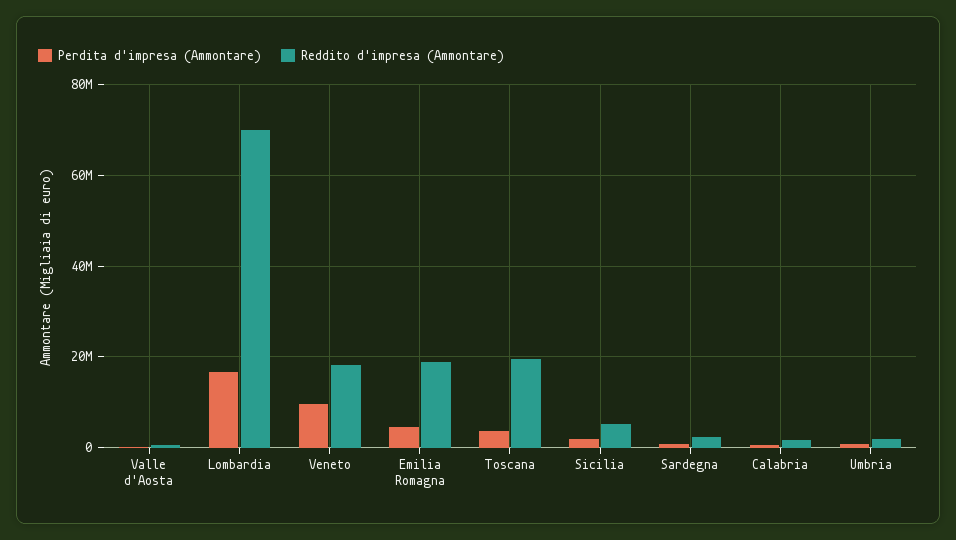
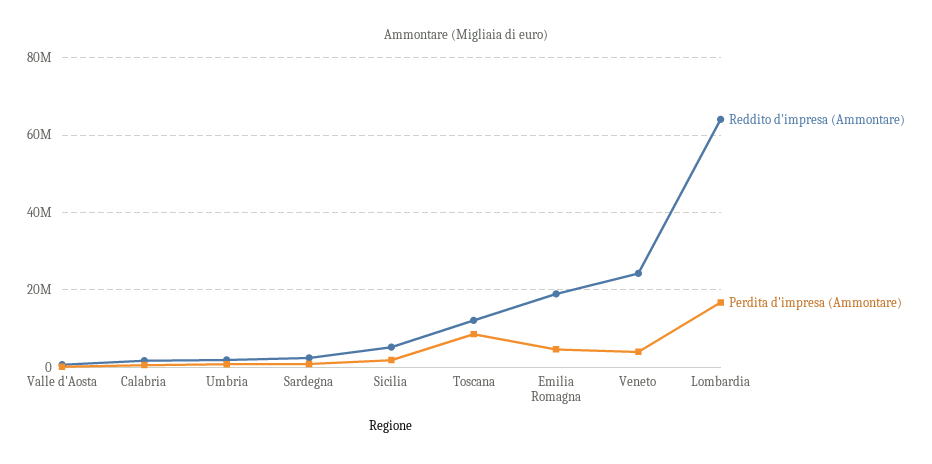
Reddito d'impresa (Ammontare), Lombardia: 70000000 -> 64000000
Perdita d'impresa (Ammontare), Veneto: 10000000 -> 4000000
Reddito d'impresa (Ammontare), Veneto: 18000000 -> 24000000
Perdita d'impresa (Ammontare), Toscana: 4000000 -> 8000000
Reddito d'impresa (Ammontare), Toscana: 20000000 -> 12000000

